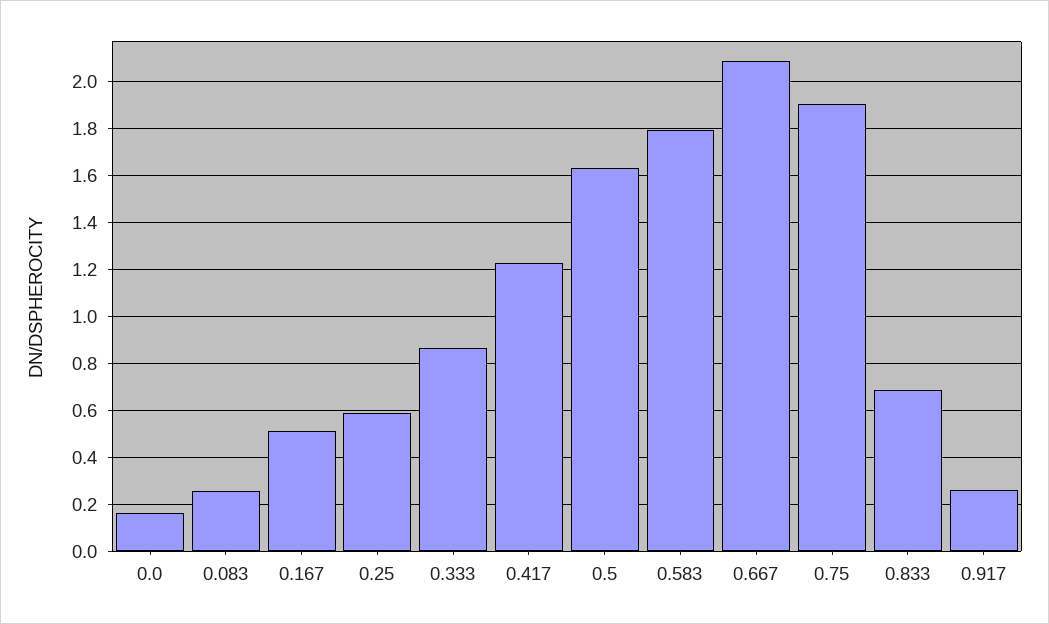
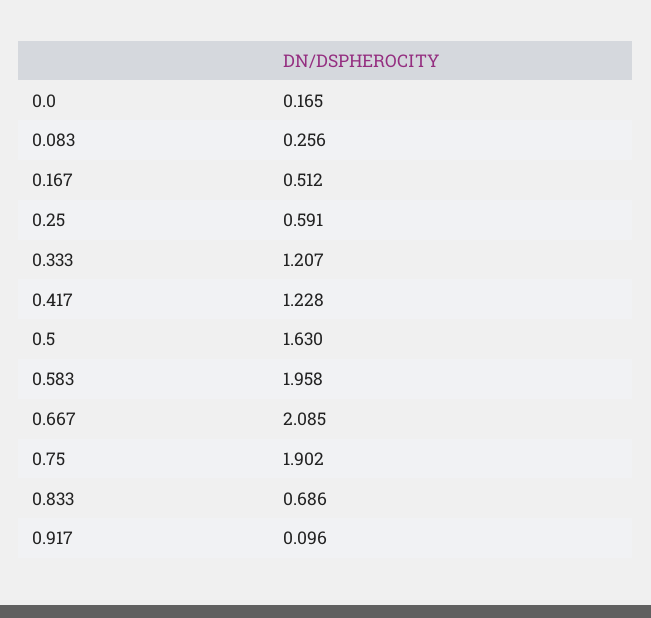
0.333: 0.85 -> 1.207
0.583: 1.8 -> 1.958
0.917: 0.25 -> 0.096

